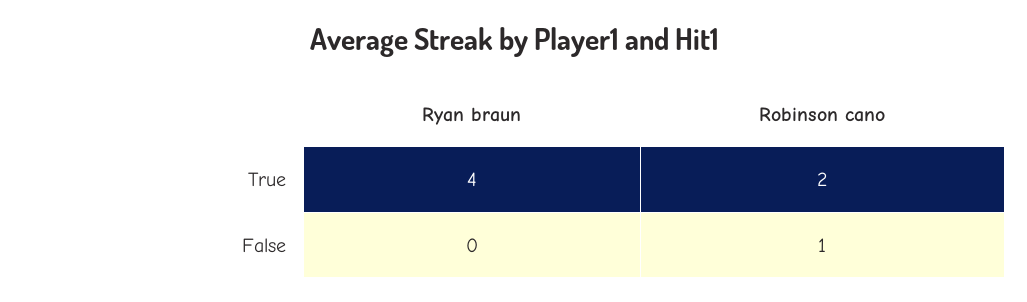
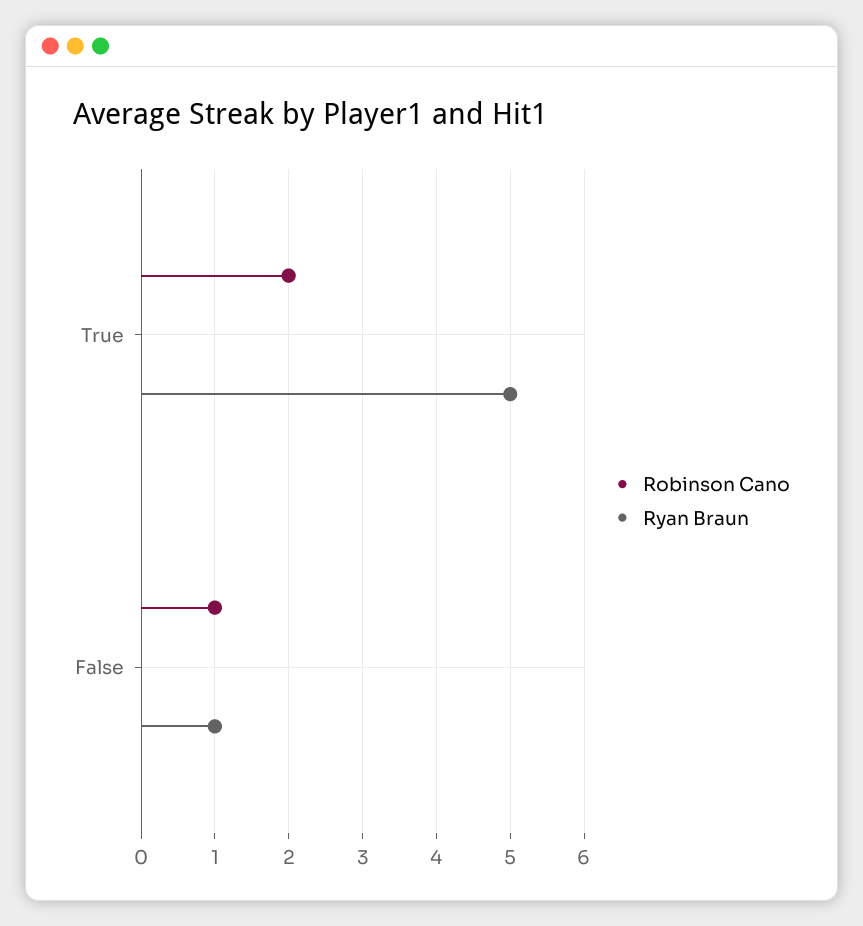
Ryan braun, True: 4 -> 5
Ryan braun, False: 0 -> 1

